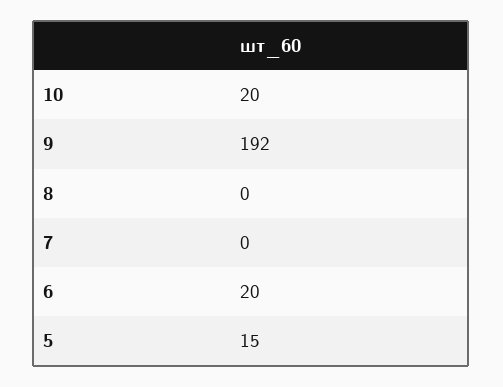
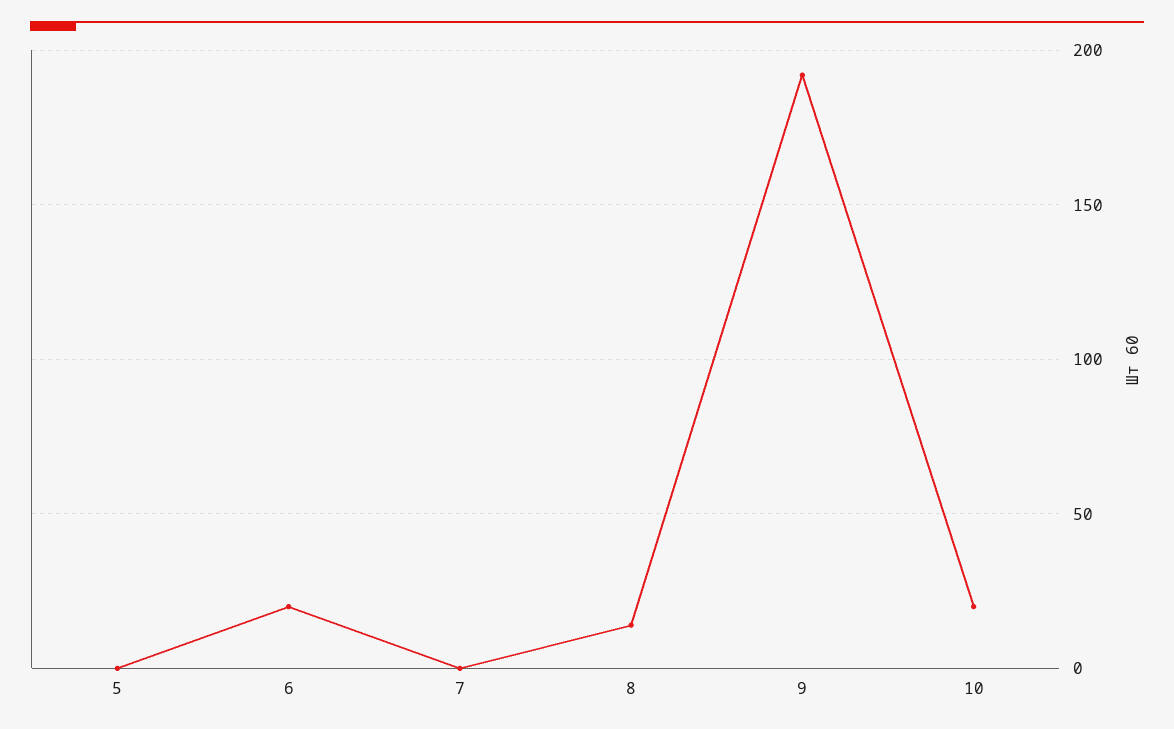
8: 0 -> 15
5: 15 -> 0

